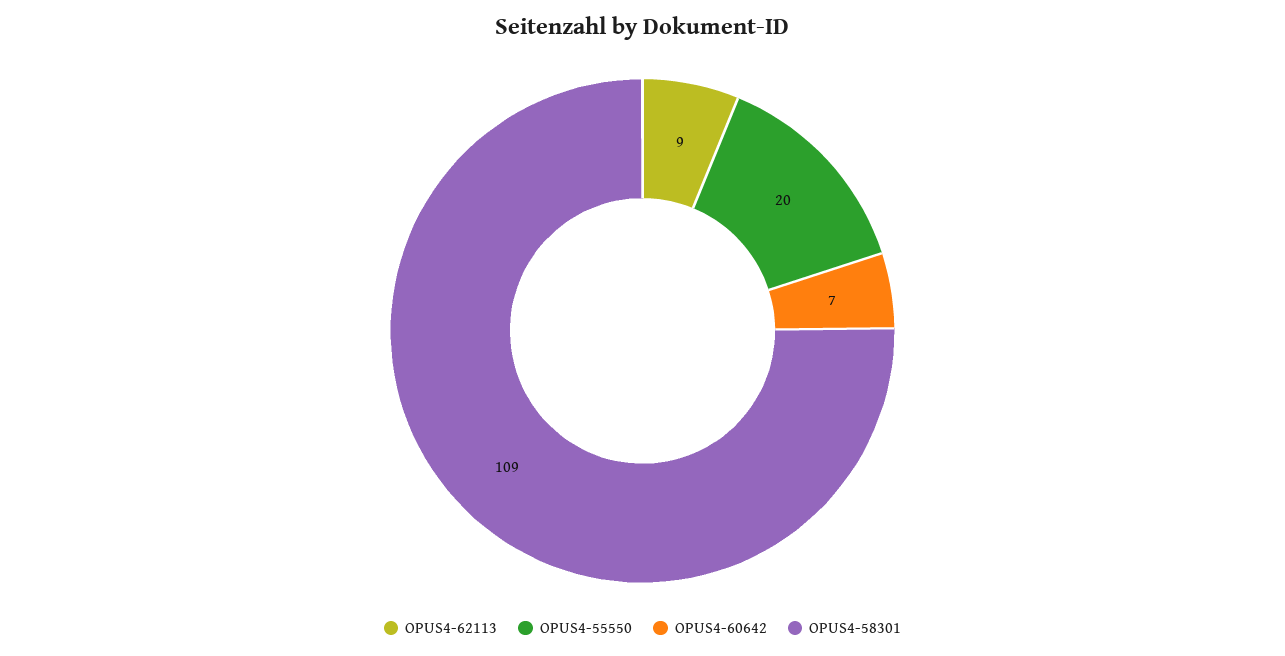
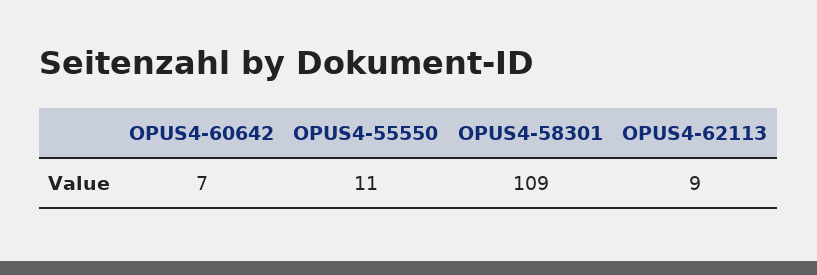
OPUS4-55550: 20 -> 11

